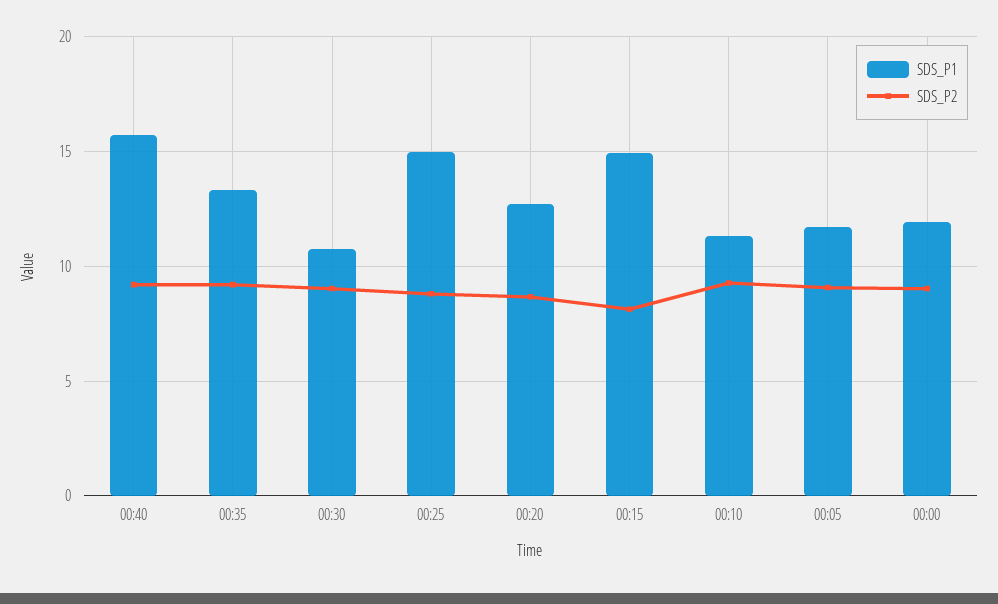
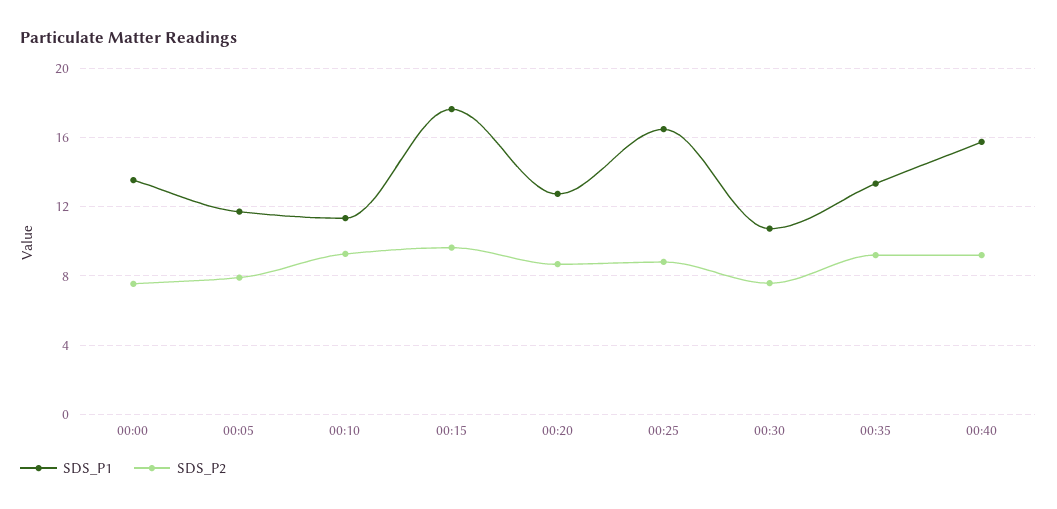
SDS_P2, 00:30: 9 -> 7.5
SDS_P1, 00:25: 15 -> 16.5
SDS_P1, 00:15: 15 -> 17.5
SDS_P2, 00:15: 8 -> 9.5
SDS_P2, 00:05: 9 -> 8
SDS_P1, 00:00: 12 -> 13.5
SDS_P2, 00:00: 9 -> 7.5

